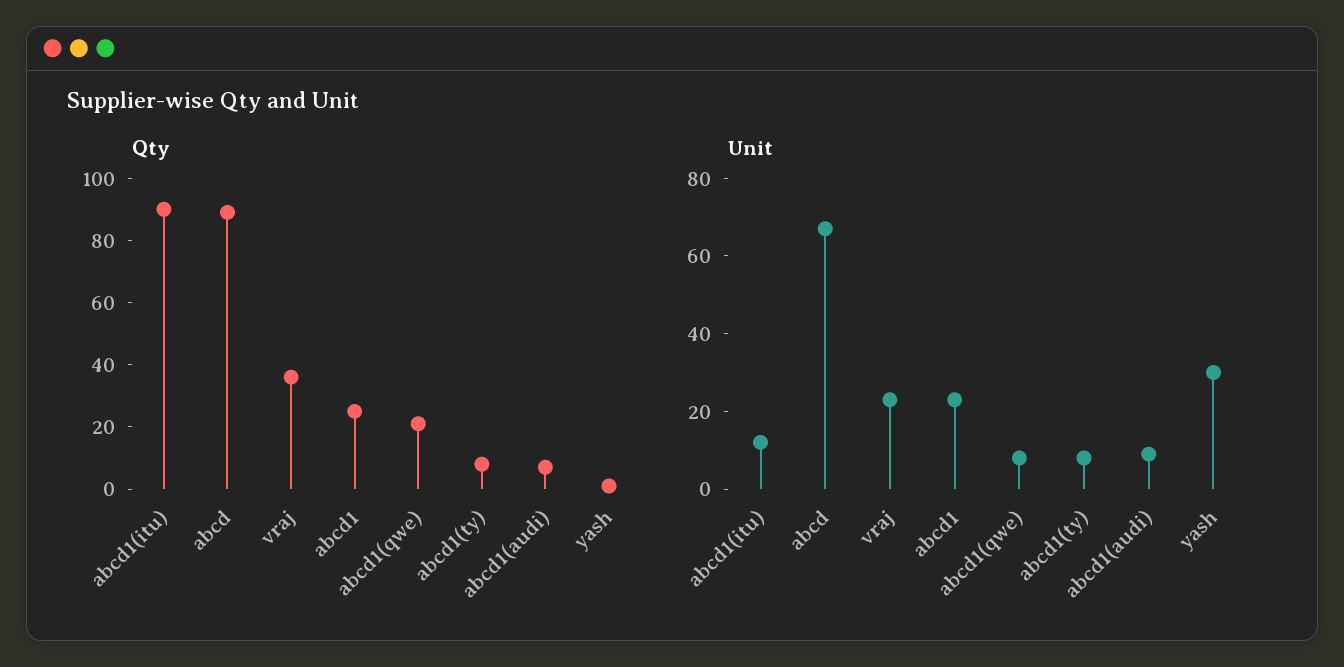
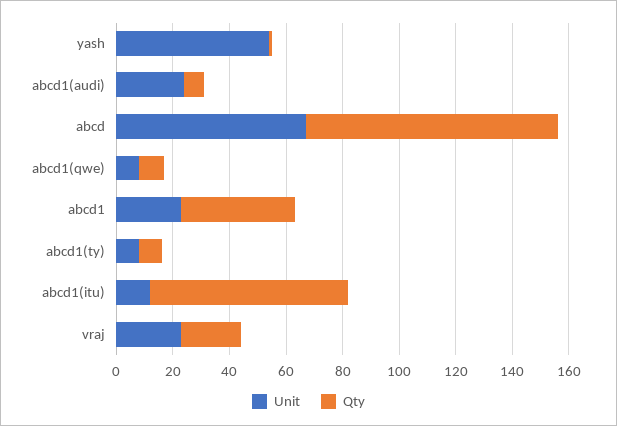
Qty, abcd1(itu): 90 -> 70
Qty, vraj: 35 -> 20
Qty, abcd1: 25 -> 40
Qty, abcd1(qwe): 20 -> 10
Unit, abcd1(audi): 10 -> 25
Unit, yash: 30 -> 55

